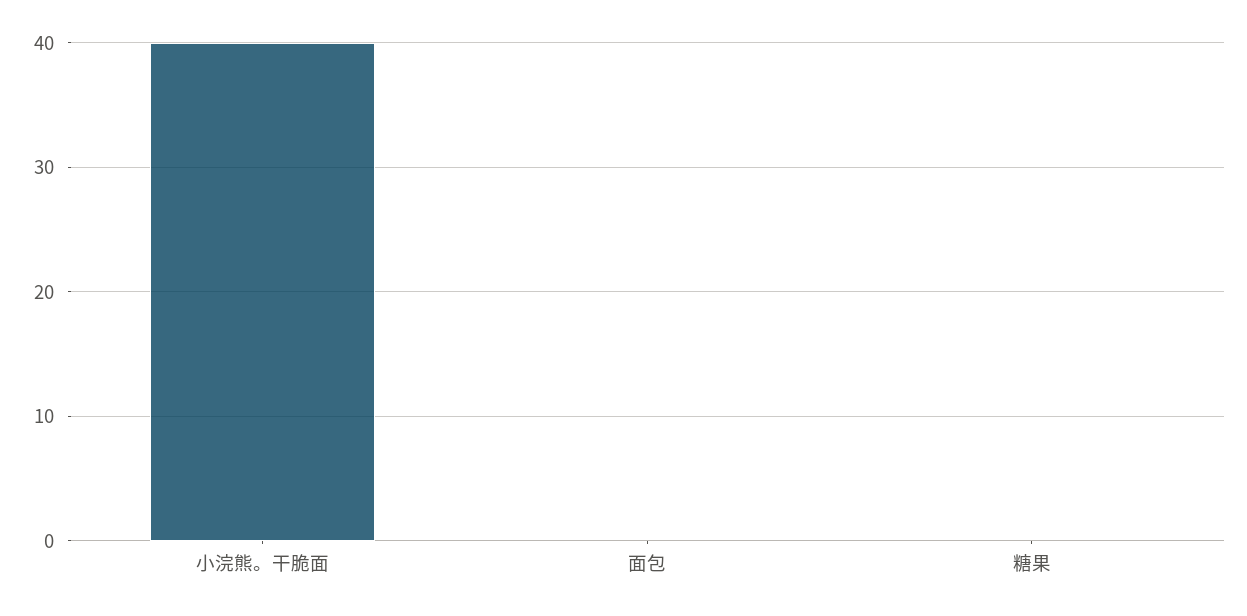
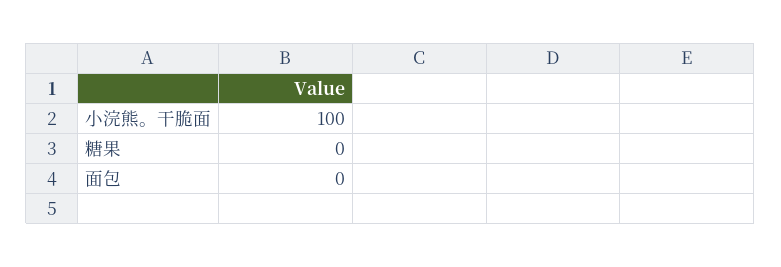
小浣熊。干脆面: 40 -> 100

